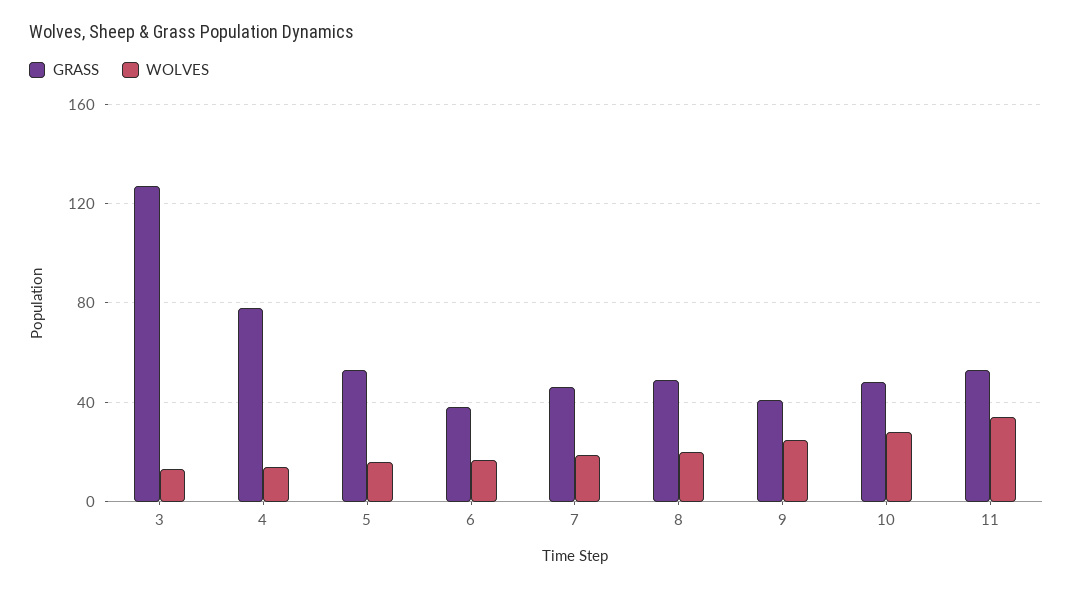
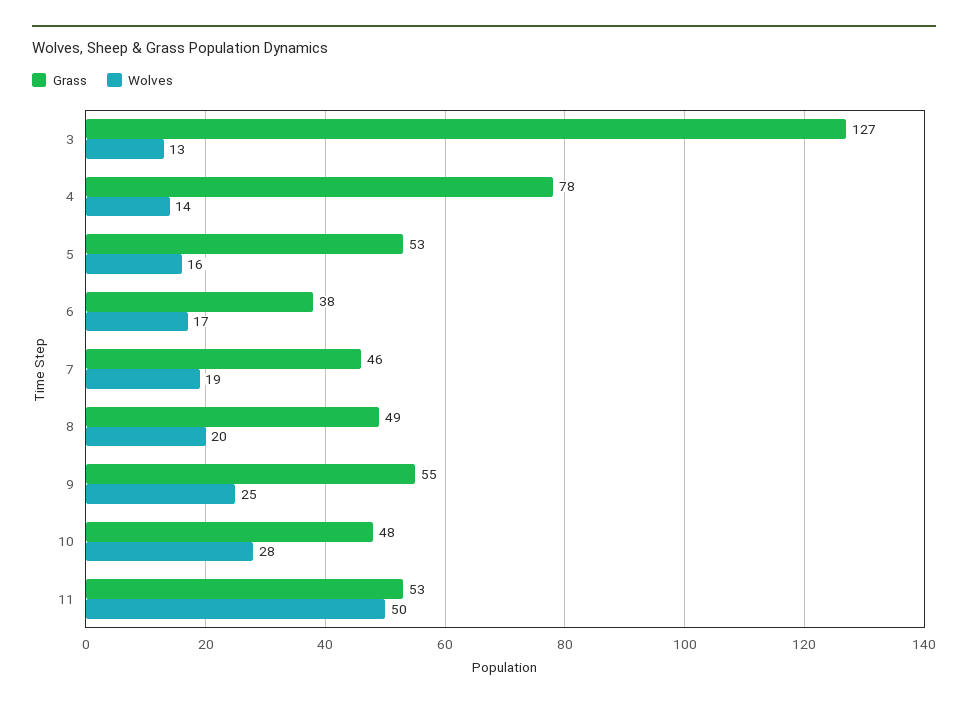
GRASS, 9: 40 -> 55
WOLVES, 11: 35 -> 50

